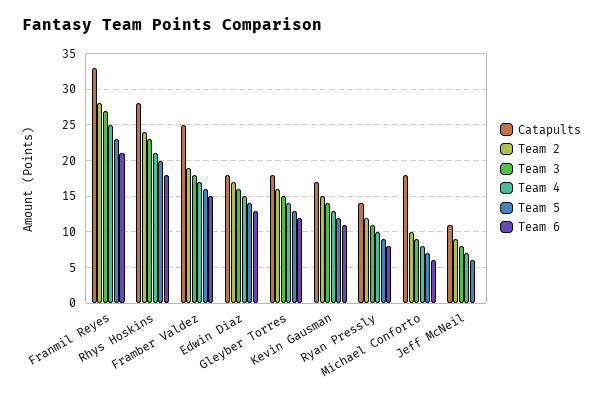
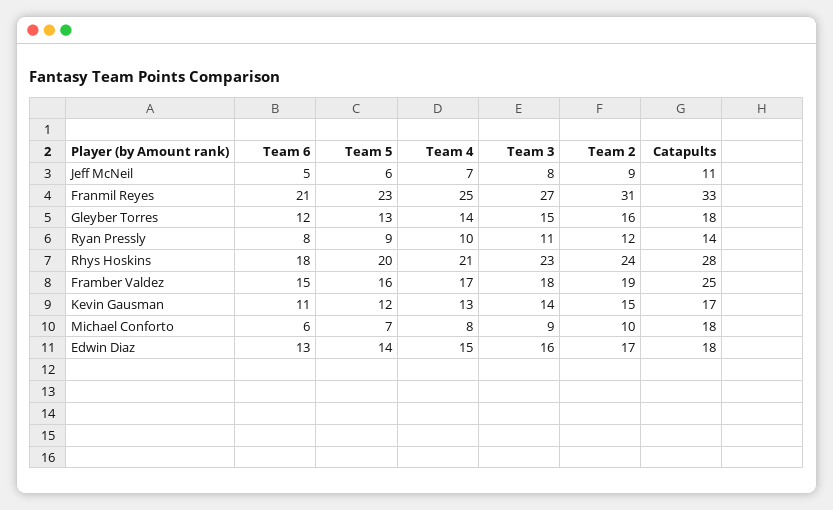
Team 2, Franmil Reyes: 28 -> 31
Team 6, Jeff McNeil: 0 -> 5

